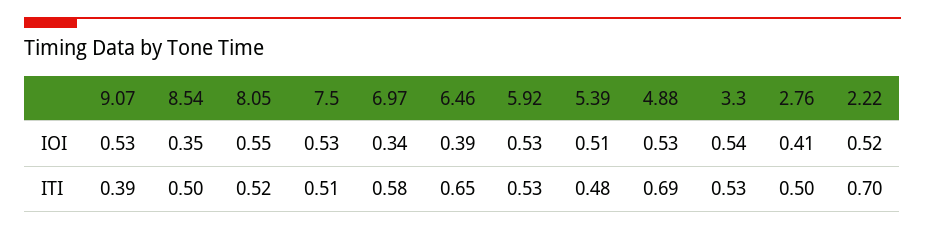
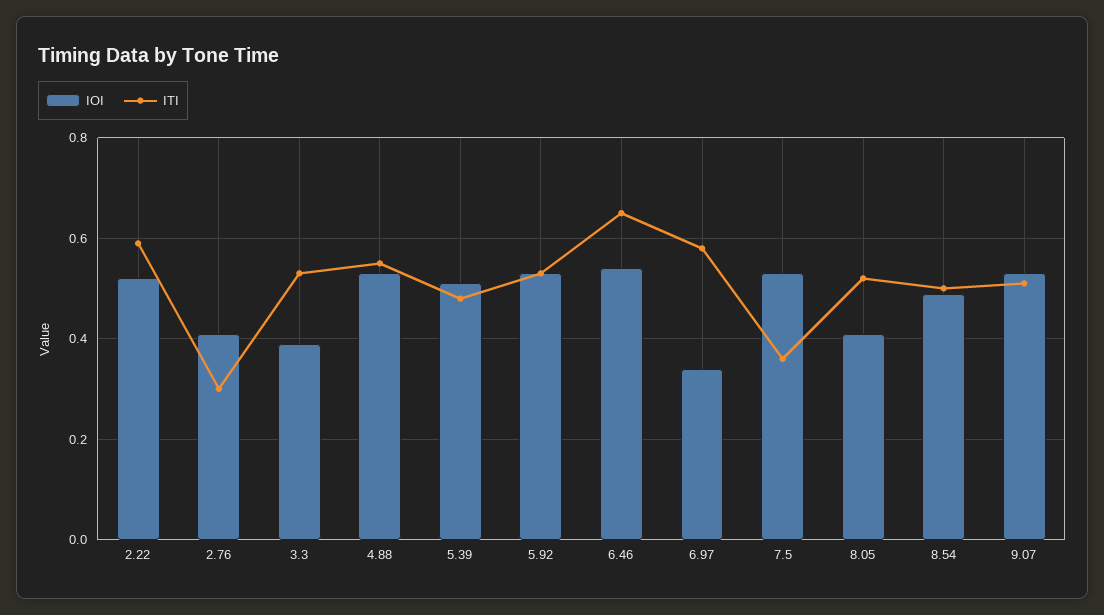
IOI, 8.54: 0.35 -> 0.5
IOI, 8.05: 0.55 -> 0.4
IOI, 6.46: 0.39 -> 0.55
IOI, 3.3: 0.54 -> 0.4
ITI, 9.07: 0.39 -> 0.5
ITI, 7.5: 0.51 -> 0.35
ITI, 4.88: 0.69 -> 0.55
ITI, 2.76: 0.5 -> 0.3
ITI, 2.22: 0.7 -> 0.6

